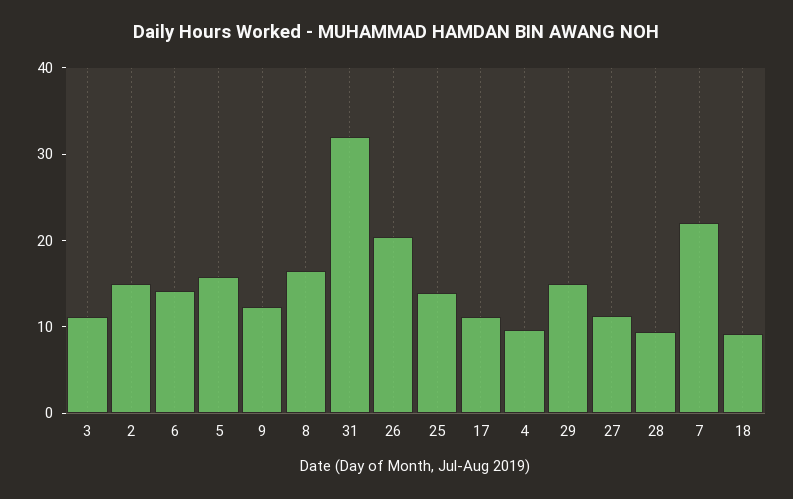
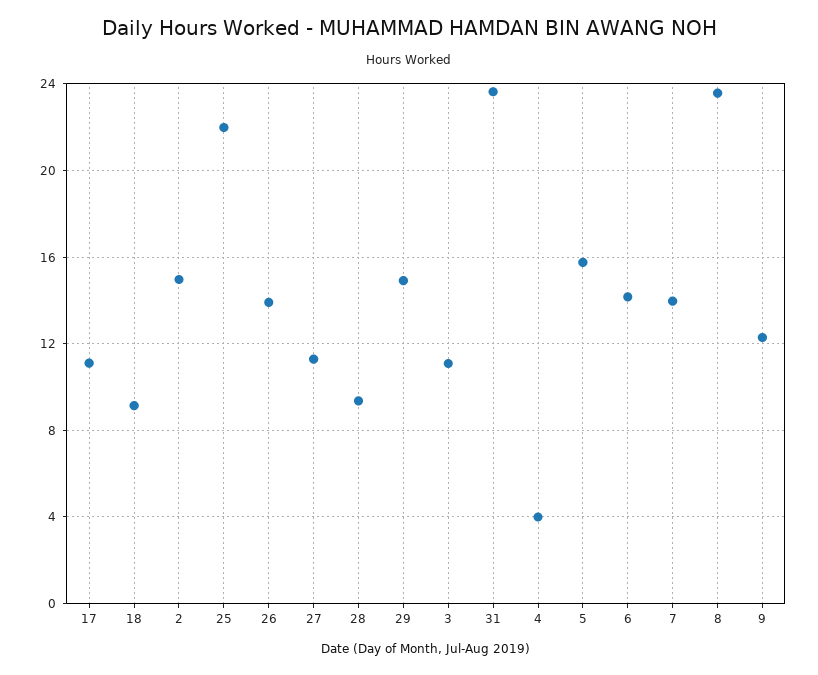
8: 16 -> 23.5
31: 32 -> 23.5
26: 20 -> 14
25: 14 -> 22
4: 10 -> 4
7: 22 -> 14

